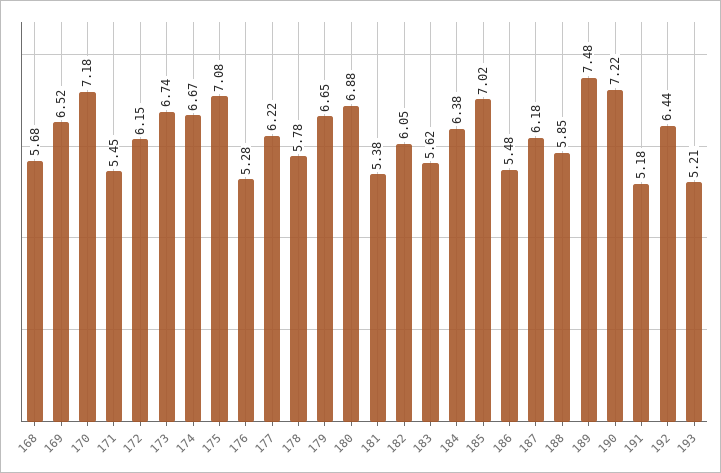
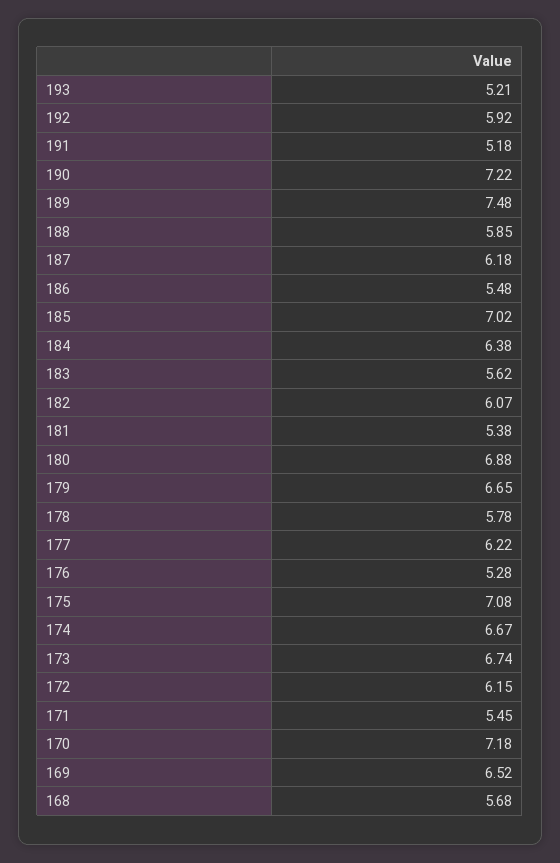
182: 6.05 -> 6.07
192: 6.44 -> 5.92

